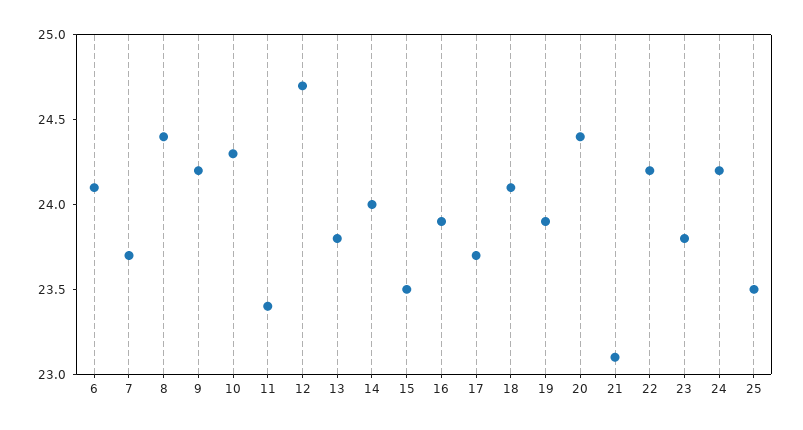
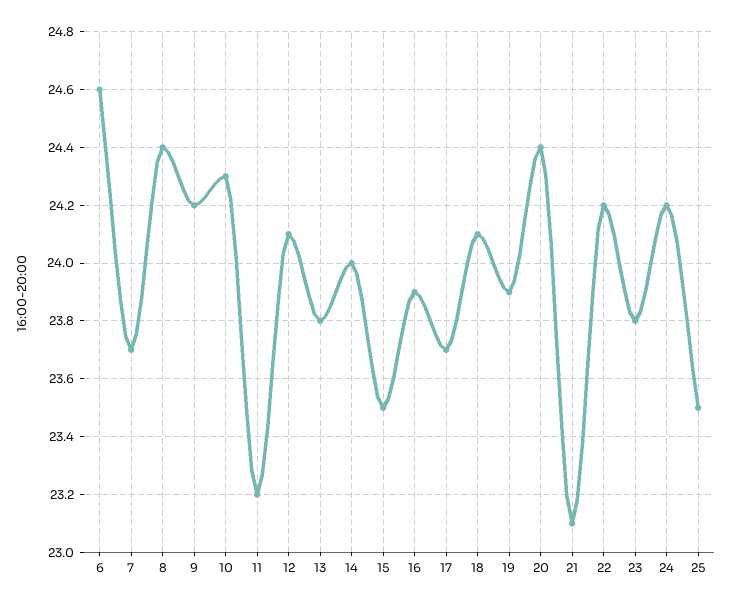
6: 24.1 -> 24.6
11: 23.4 -> 23.2
12: 24.7 -> 24.1

